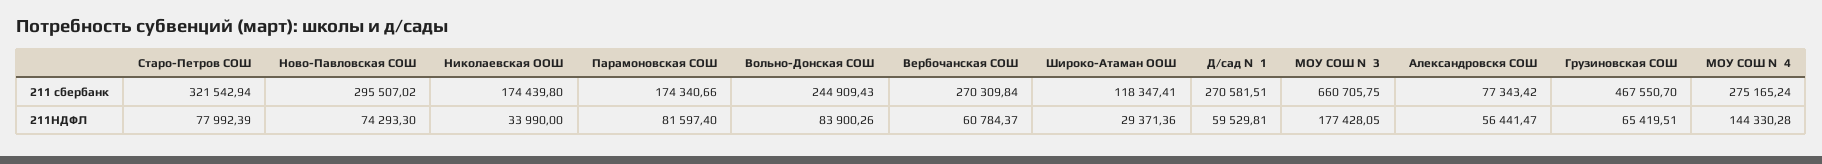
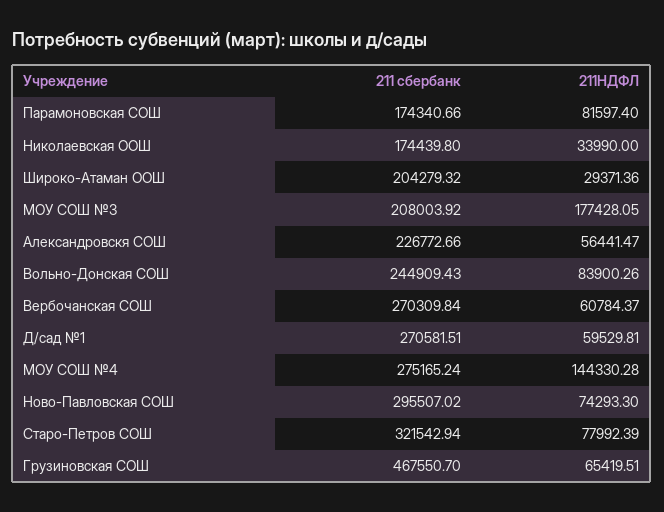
Широко-Атаман ООШ, 211 сбербанк: 118347.41 -> 204279.32
МОУ СОШ №3, 211 сбербанк: 660705.75 -> 208003.92
Александровскя СОШ, 211 сбербанк: 77343.42 -> 226772.66

